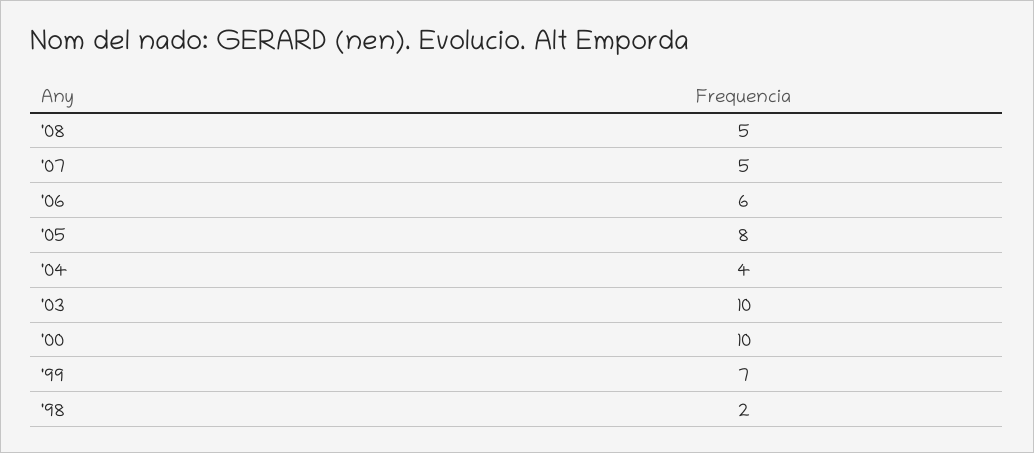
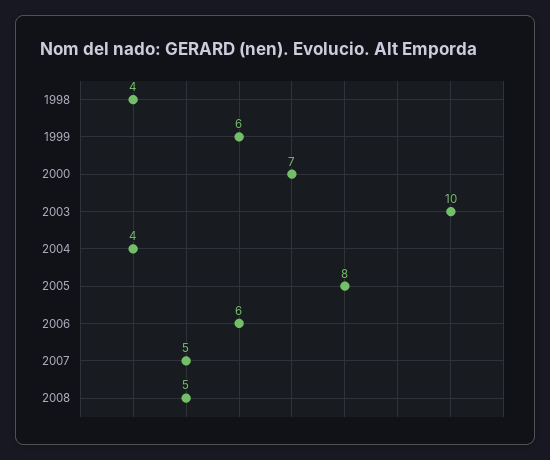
'00: 10 -> 7
'99: 7 -> 6
'98: 2 -> 4

